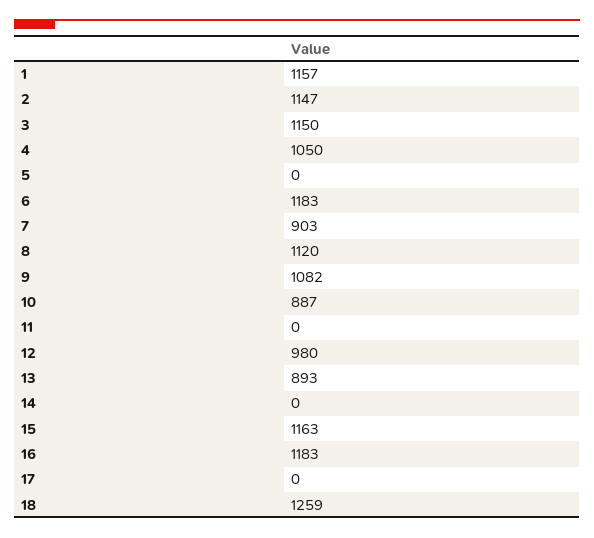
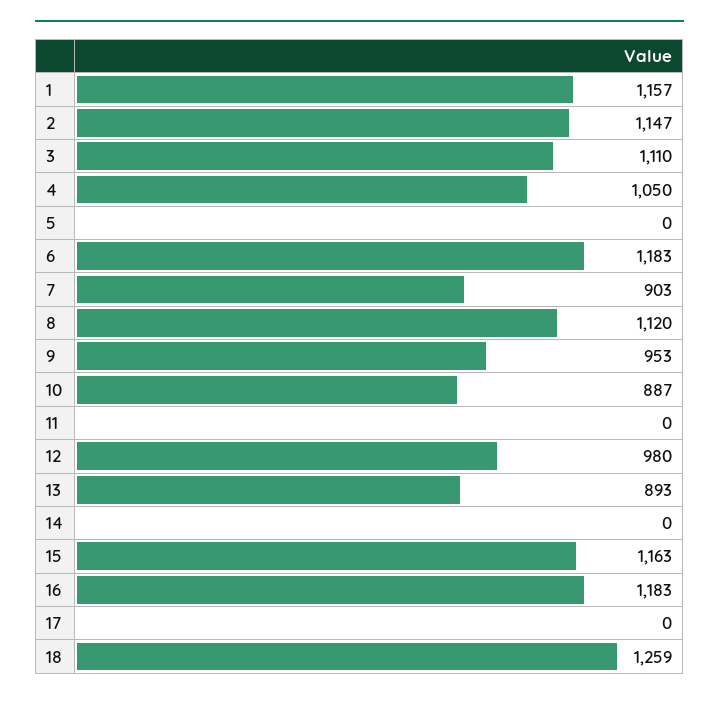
3: 1150 -> 1110
9: 1082 -> 953

